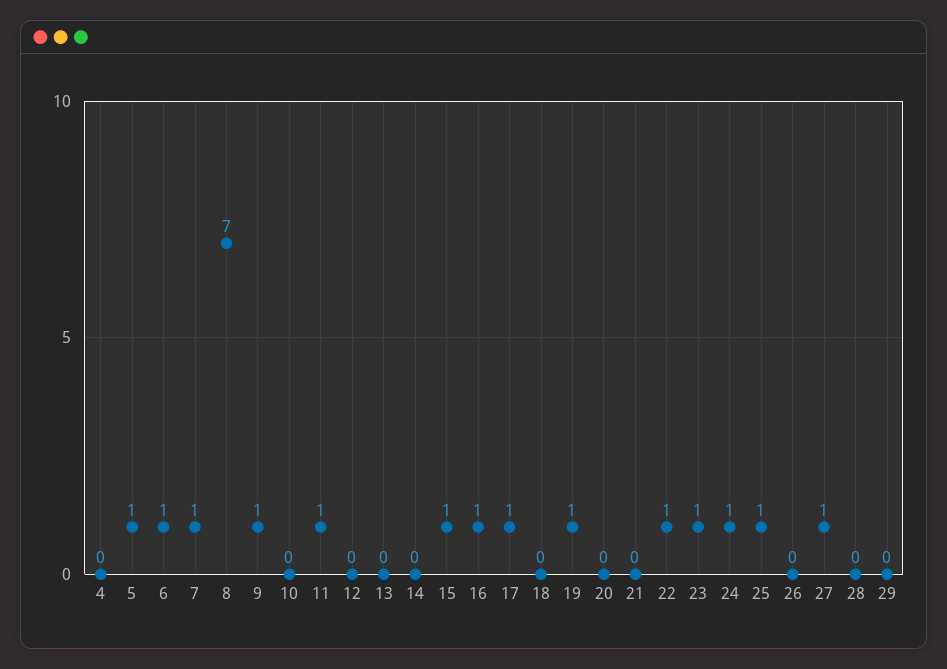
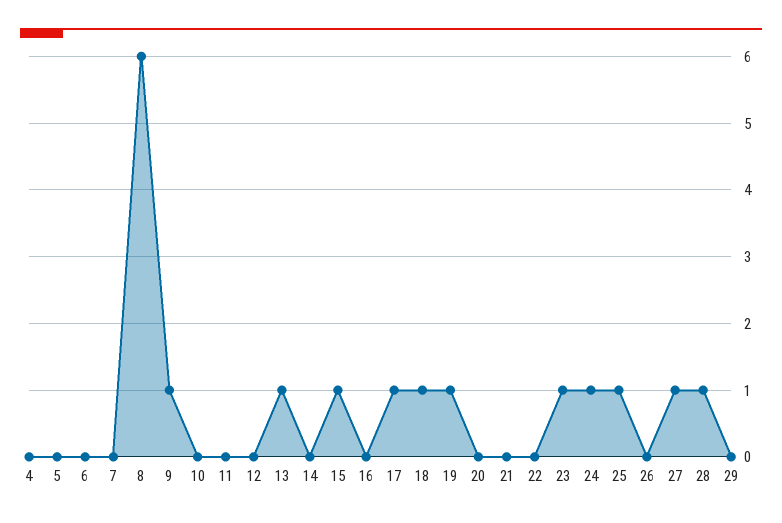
5: 1 -> 0
6: 1 -> 0
7: 1 -> 0
8: 7 -> 6
11: 1 -> 0
13: 0 -> 1
16: 1 -> 0
18: 0 -> 1
22: 1 -> 0
28: 0 -> 1

